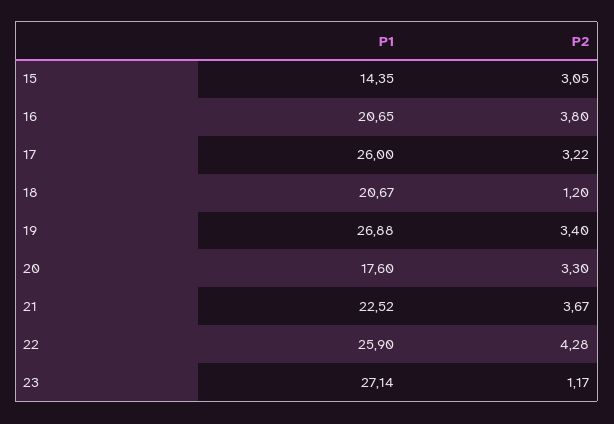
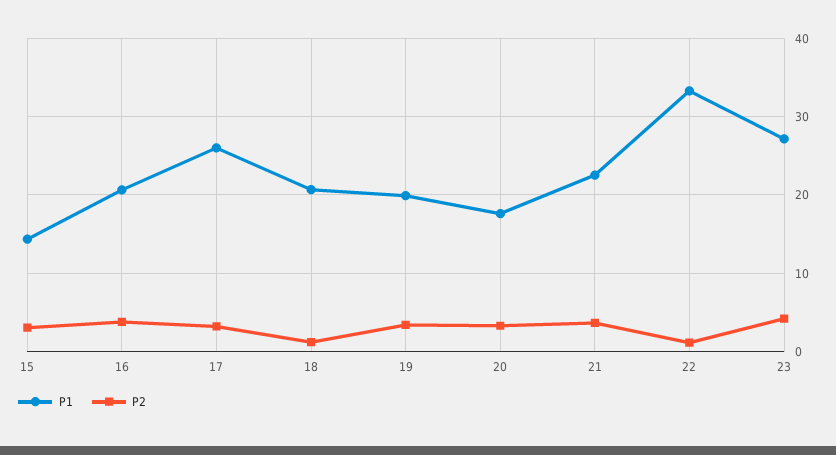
P1, 19: 26.88 -> 20
P1, 22: 25.9 -> 33
P2, 22: 4.28 -> 1
P2, 23: 1.17 -> 4

